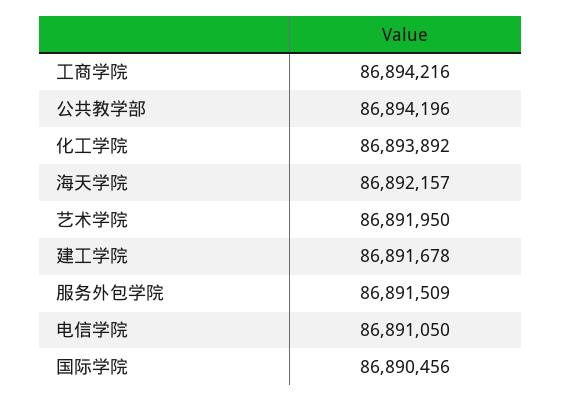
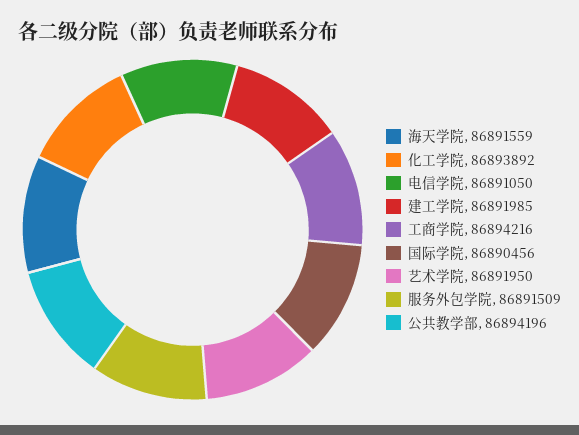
海天学院: 86892157 -> 86891559
建工学院: 86891678 -> 86891985

